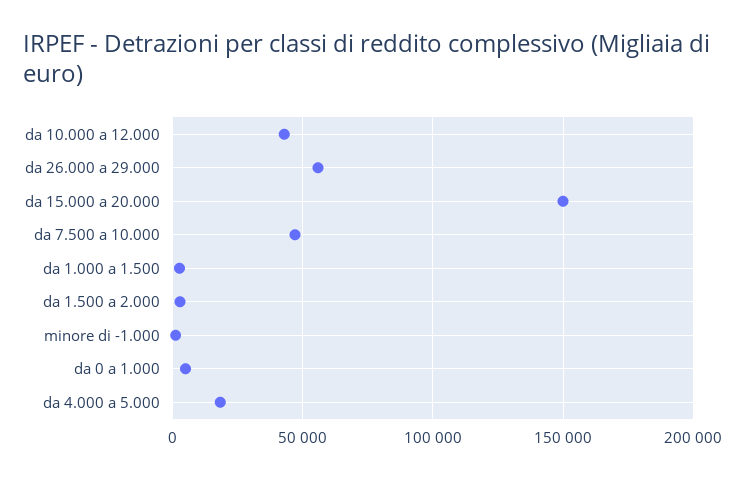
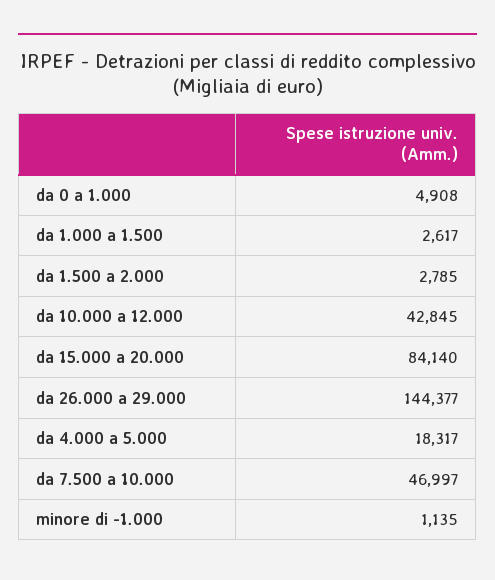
da 26.000 a 29.000: 55000 -> 144377
da 15.000 a 20.000: 150000 -> 84140

